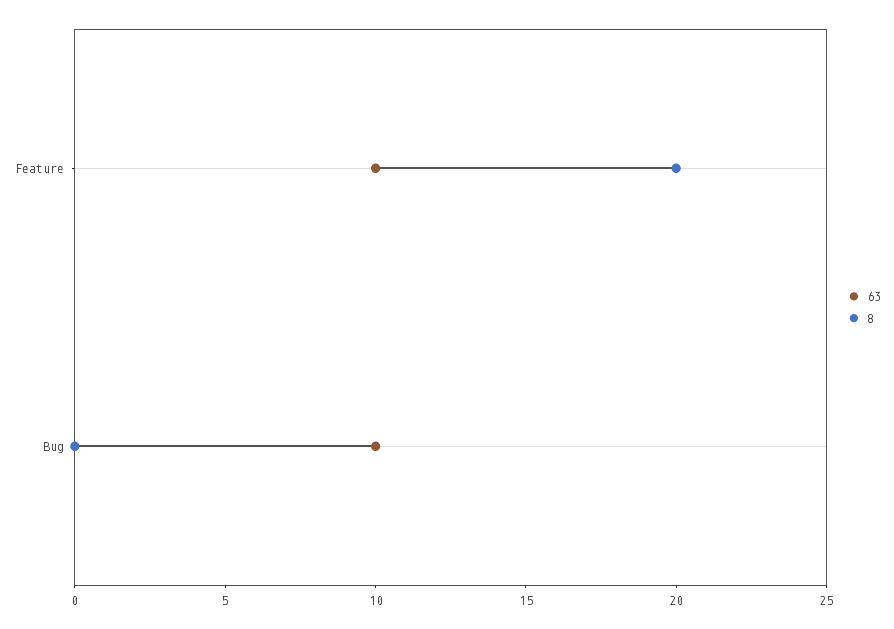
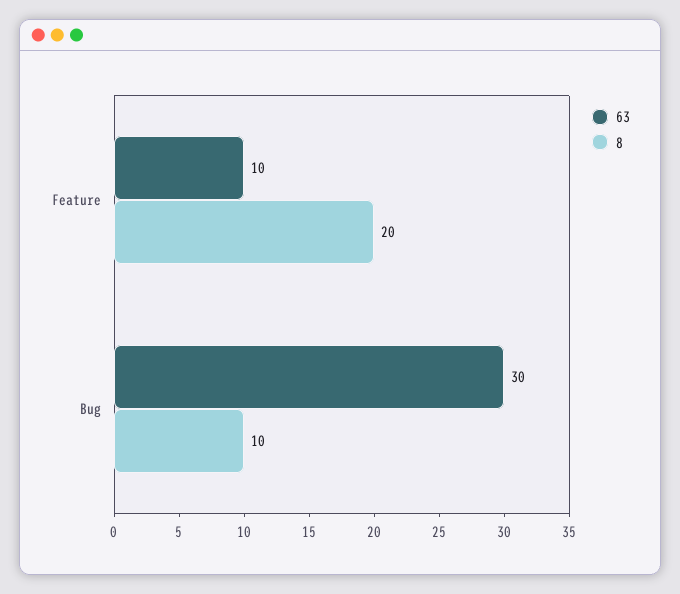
63, Bug: 10 -> 30
8, Bug: 0 -> 10

